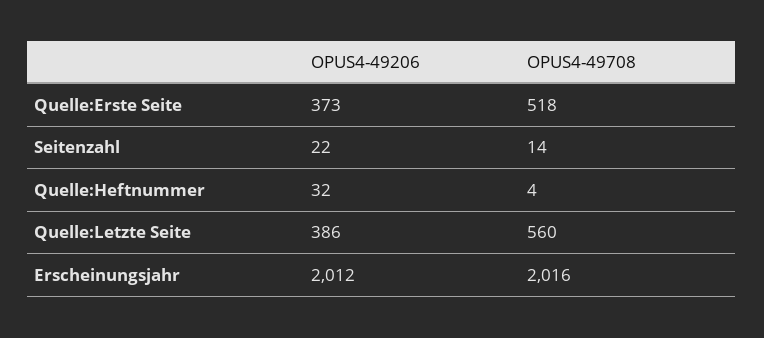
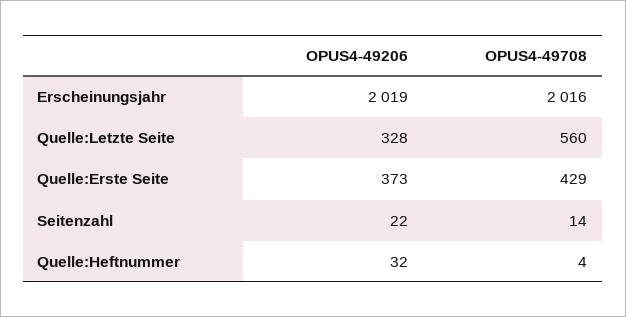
OPUS4-49708, Quelle:Erste Seite: 518 -> 429
OPUS4-49206, Quelle:Letzte Seite: 386 -> 328
OPUS4-49206, Erscheinungsjahr: 2012 -> 2019

